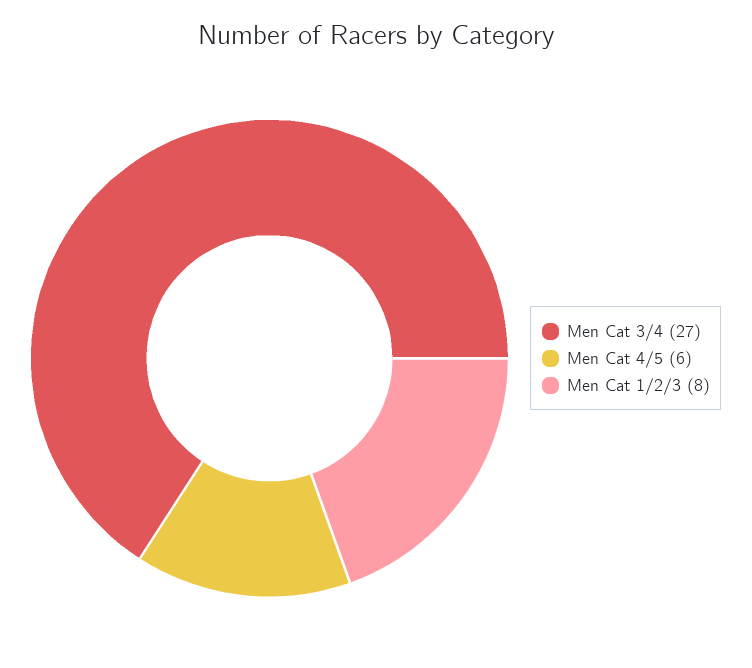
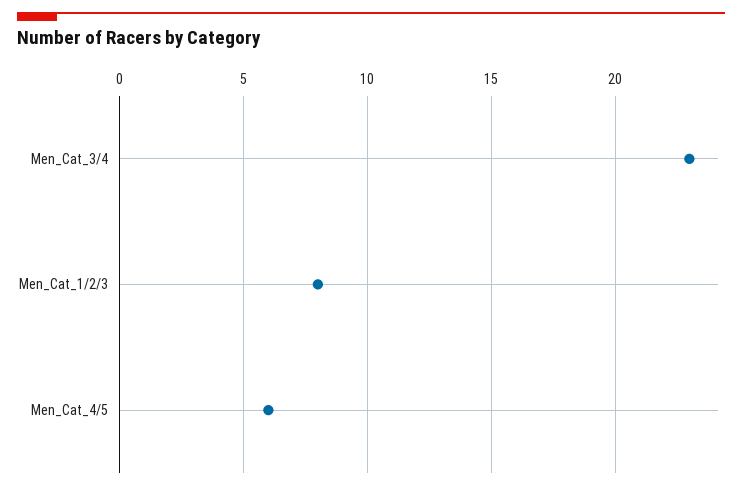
Men Cat 3/4: 27 -> 23

